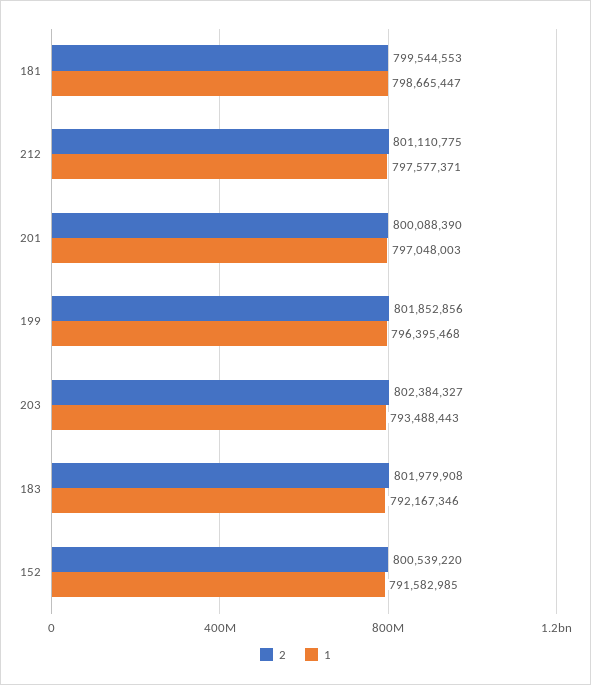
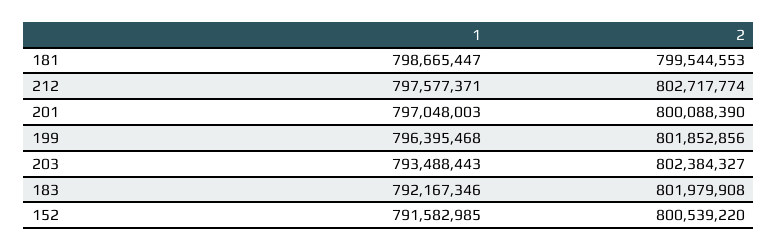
2, 212: 801110775 -> 802717774

